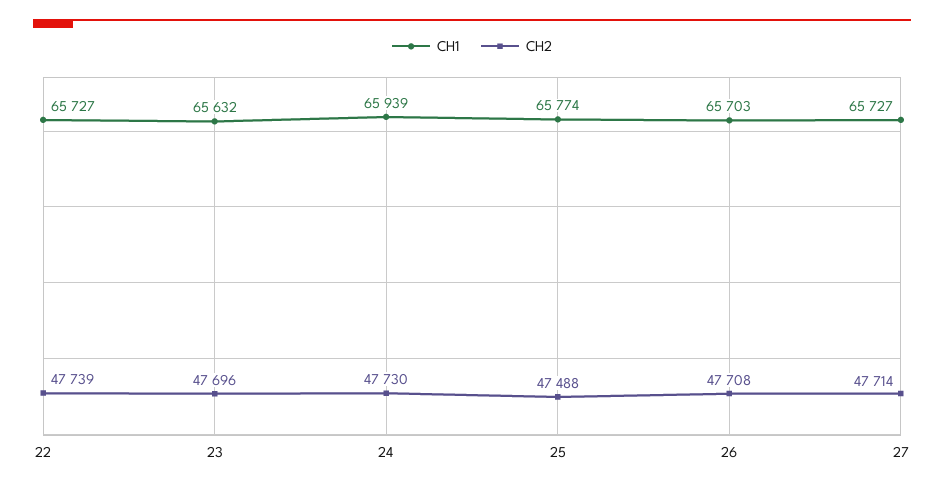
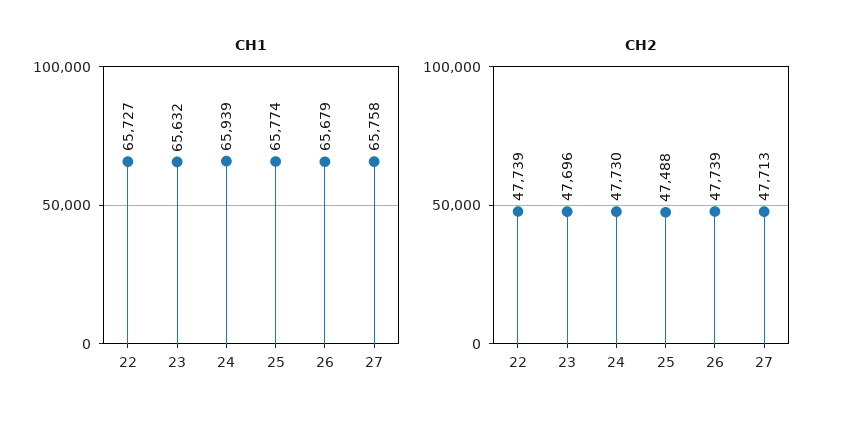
CH1, 26: 65703 -> 65679
CH2, 26: 47708 -> 47739
CH1, 27: 65727 -> 65758
CH2, 27: 47714 -> 47713

